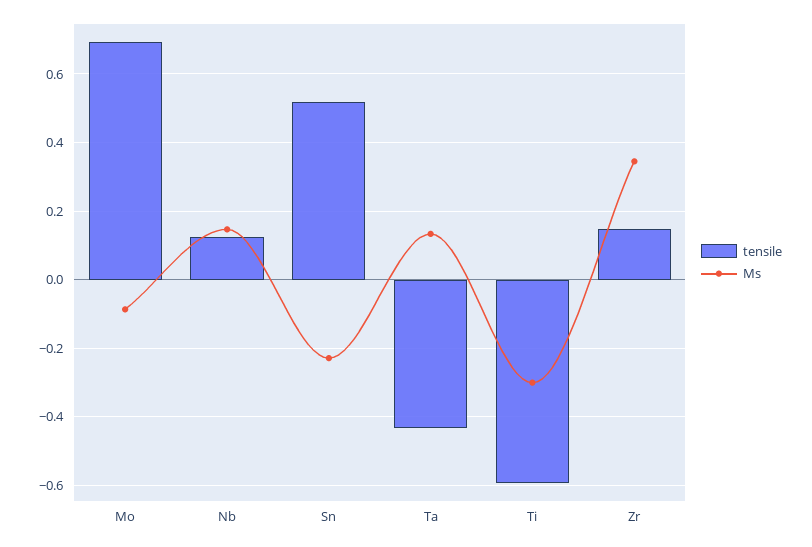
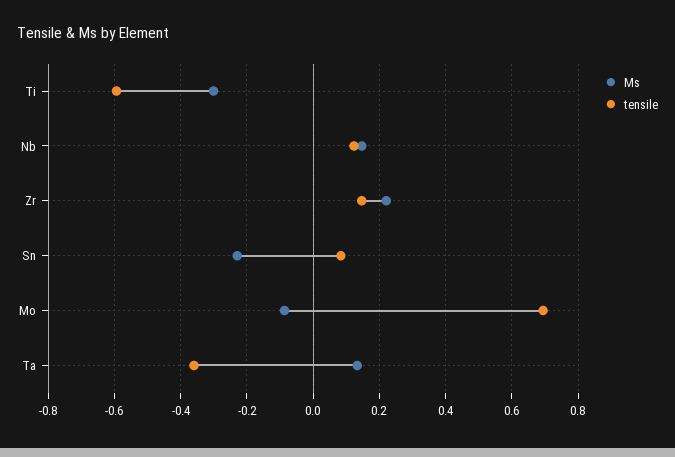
tensile, Sn: 0.52 -> 0.08
tensile, Ta: -0.44 -> -0.36
Ms, Zr: 0.34 -> 0.22

